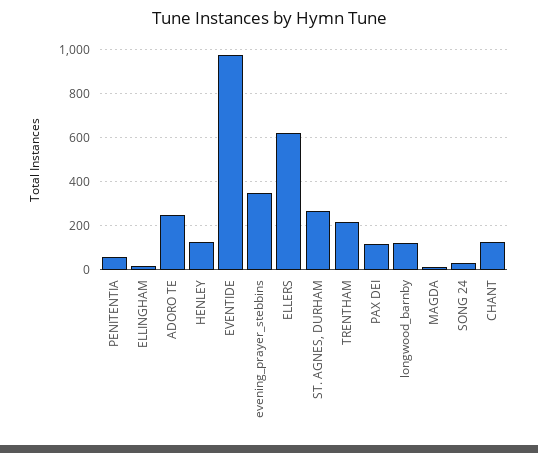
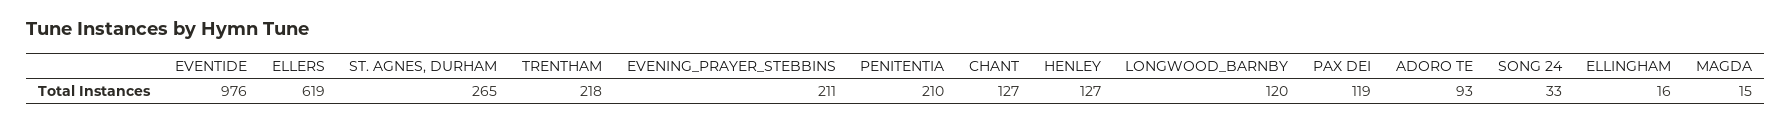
PENITENTIA: 50 -> 210
ADORO TE: 250 -> 93
evening_prayer_stebbins: 350 -> 211

